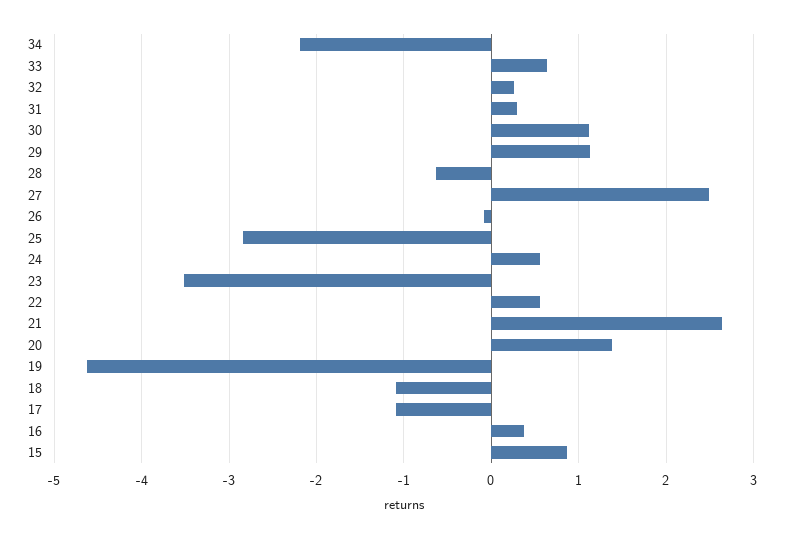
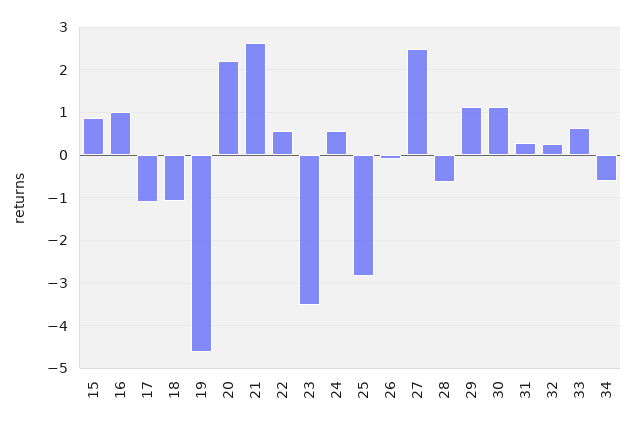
34: -2.2 -> -0.6
20: 1.4 -> 2.2
16: 0.4 -> 1

